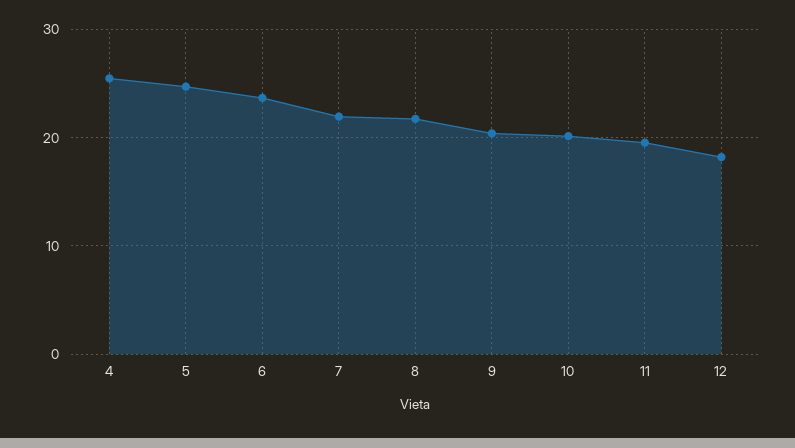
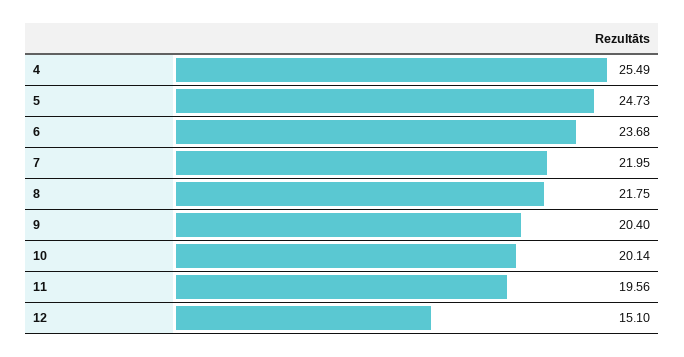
12: 18 -> 15.1

